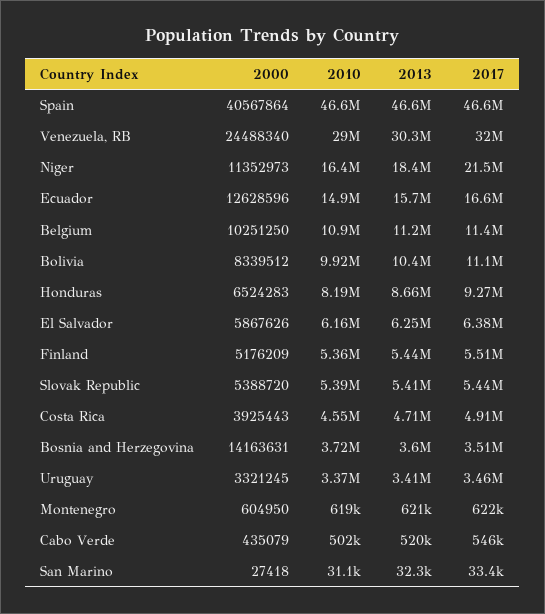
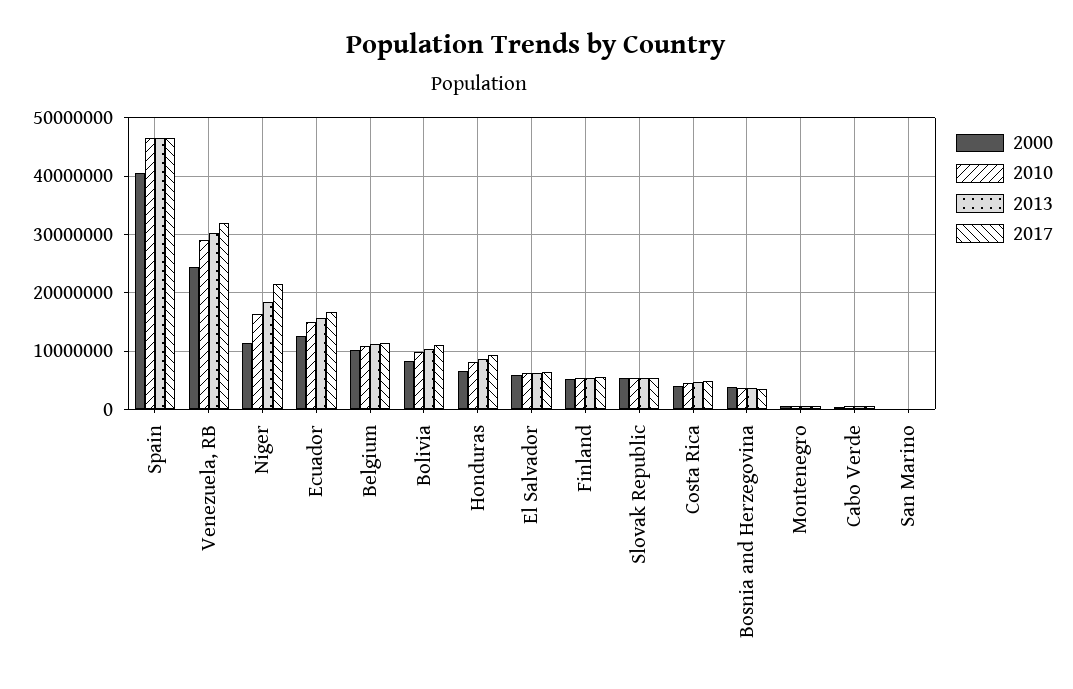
2000, Bosnia and Herzegovina: 14163631 -> 4000000
2000, Uruguay: 3321245 -> none
2010, Uruguay: 3370000 -> none
2013, Uruguay: 3410000 -> none
2017, Uruguay: 3460000 -> none

